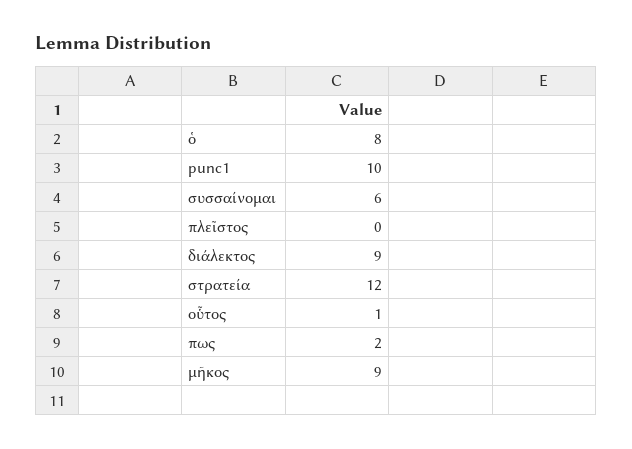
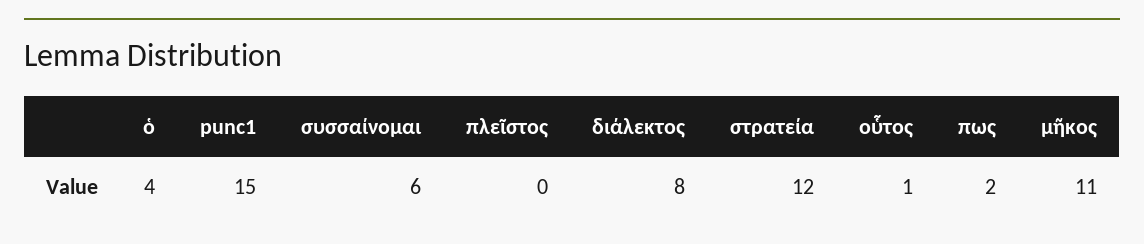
ὁ: 8 -> 4
punc1: 10 -> 15
διάλεκτος: 9 -> 8
μῆκος: 9 -> 11

